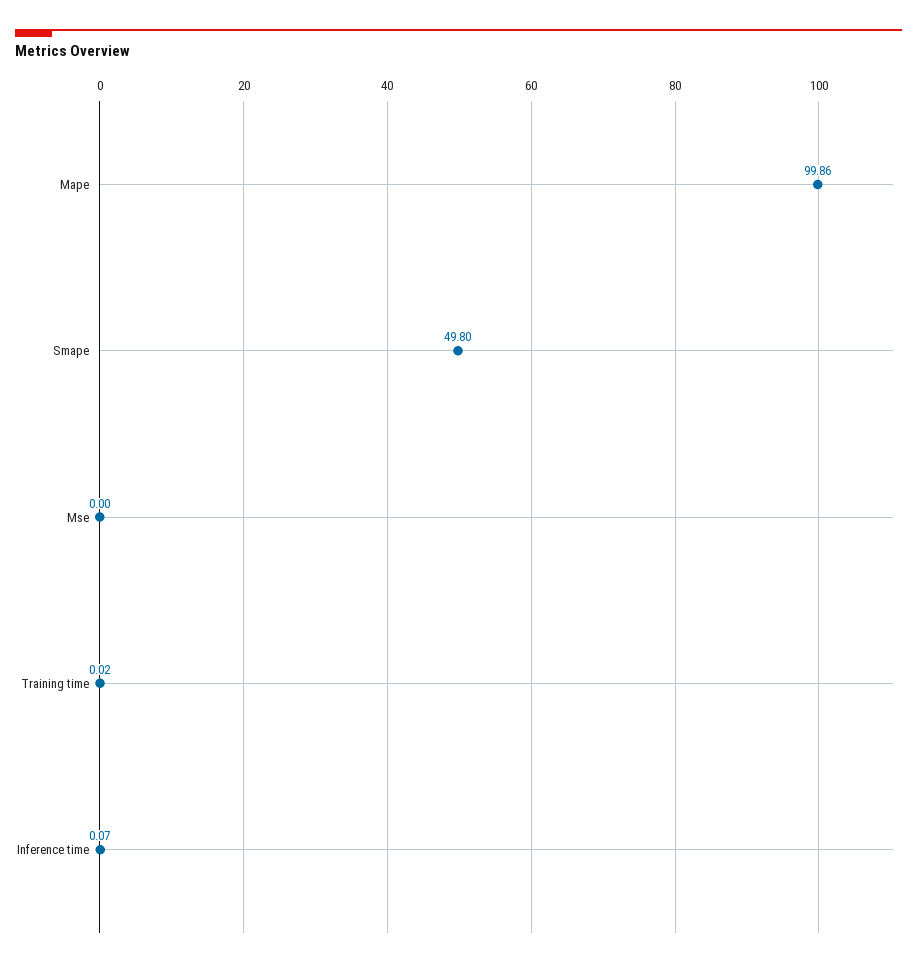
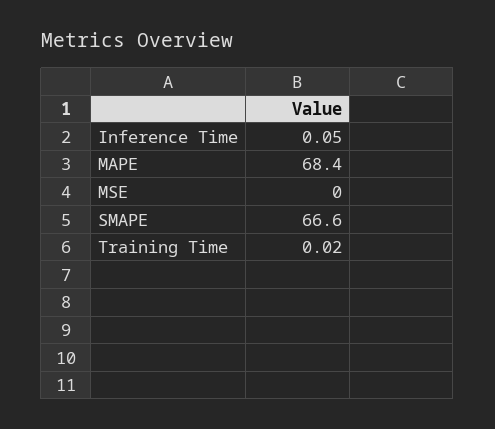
Mape: 99.86 -> 68.4
Smape: 49.8 -> 66.6
Inference time: 0.07 -> 0.05

